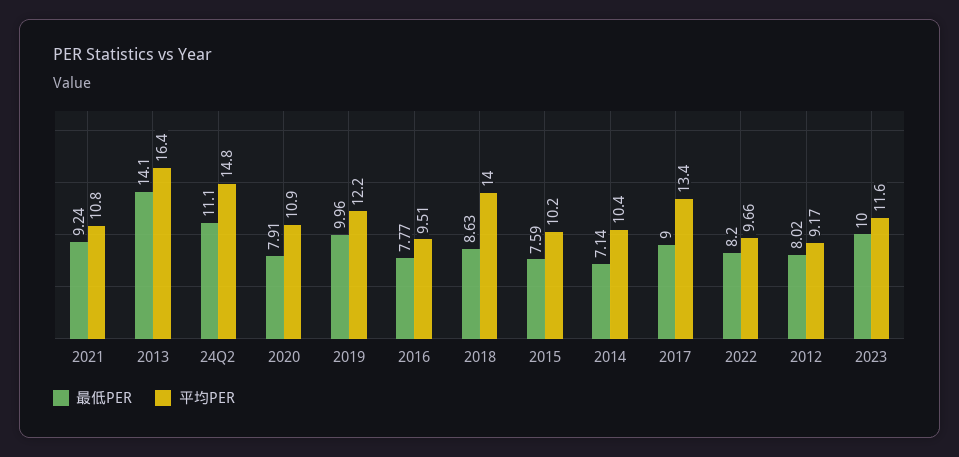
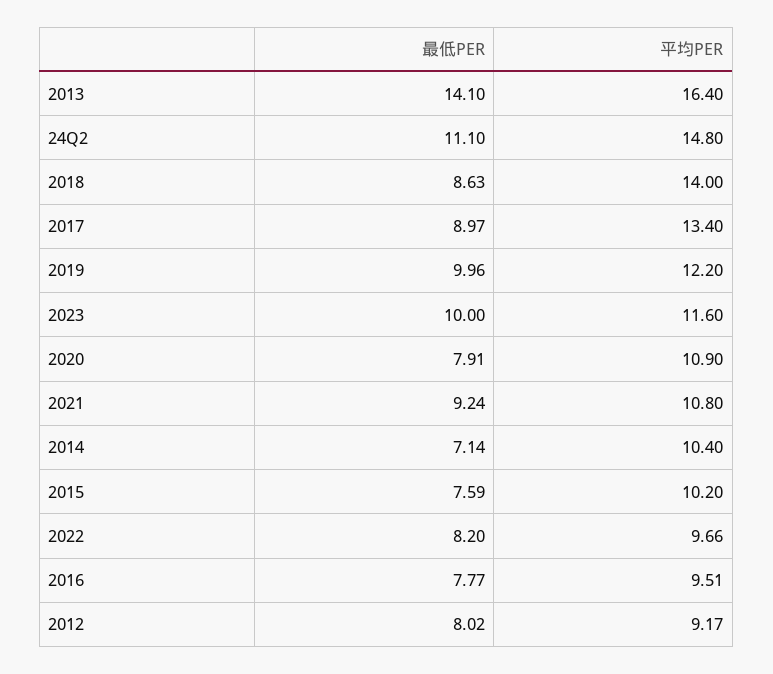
最低PER, 2017: 9 -> 8.97

